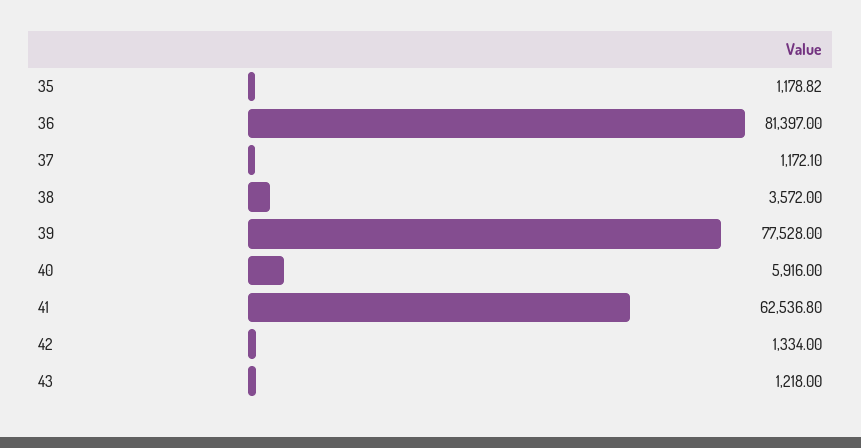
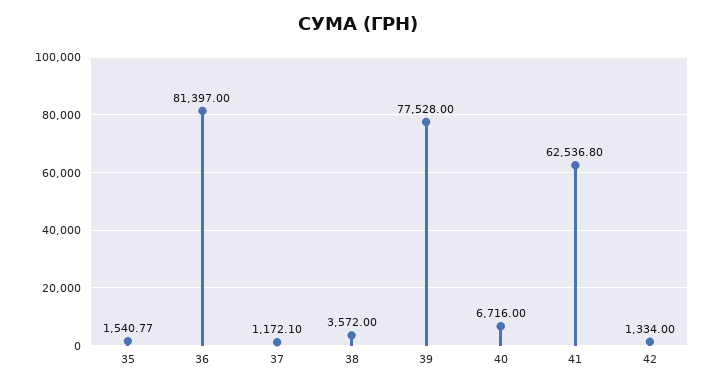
35: 1178.82 -> 1540.77
40: 5916 -> 6716
43: 1218 -> none

